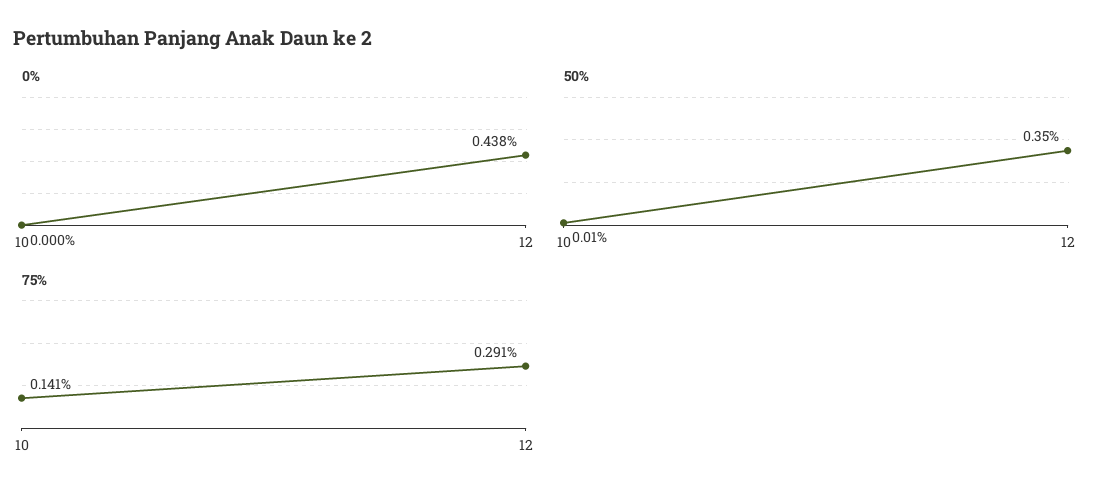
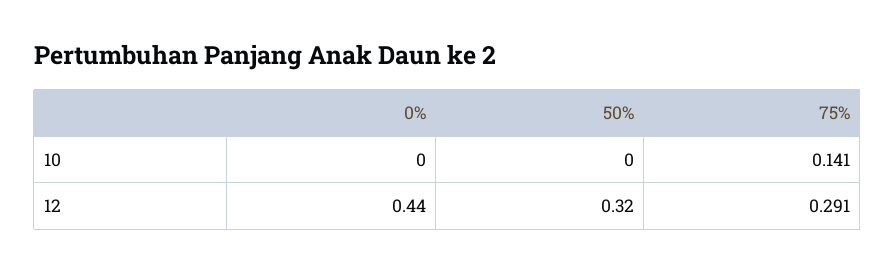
50%, 10: 0.01 -> 0
50%, 12: 0.35 -> 0.32

